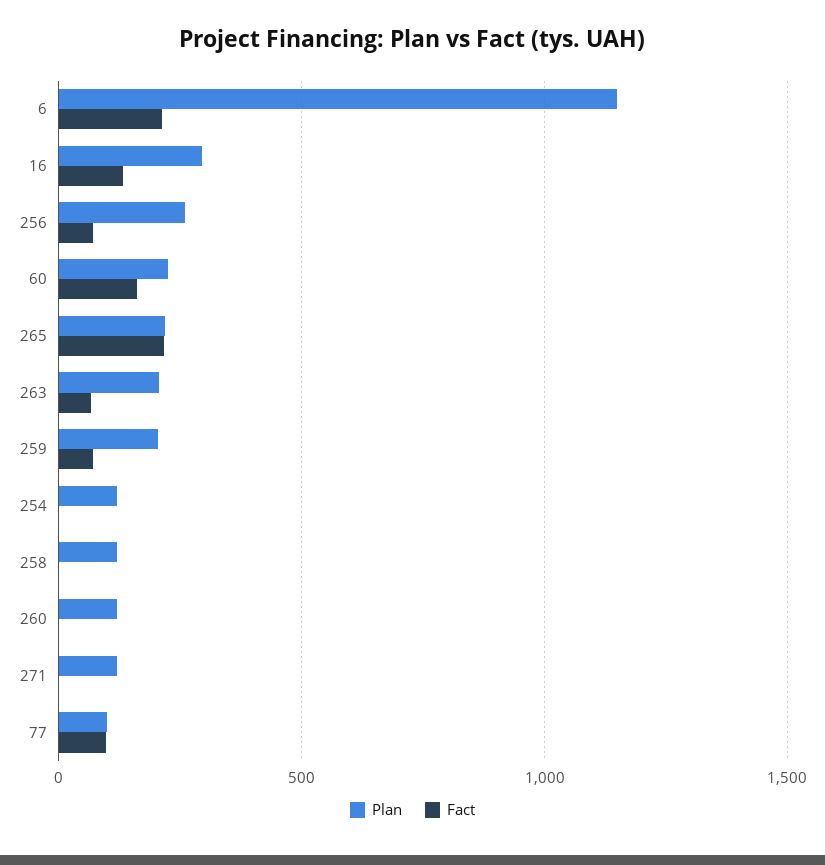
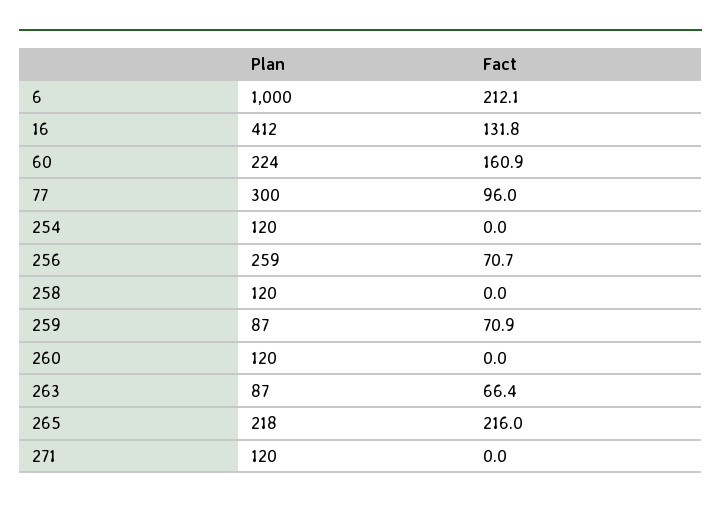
Plan, 6: 1150 -> 1000
Plan, 16: 300 -> 412
Plan, 263: 200 -> 87
Plan, 259: 200 -> 87
Plan, 77: 100 -> 300

